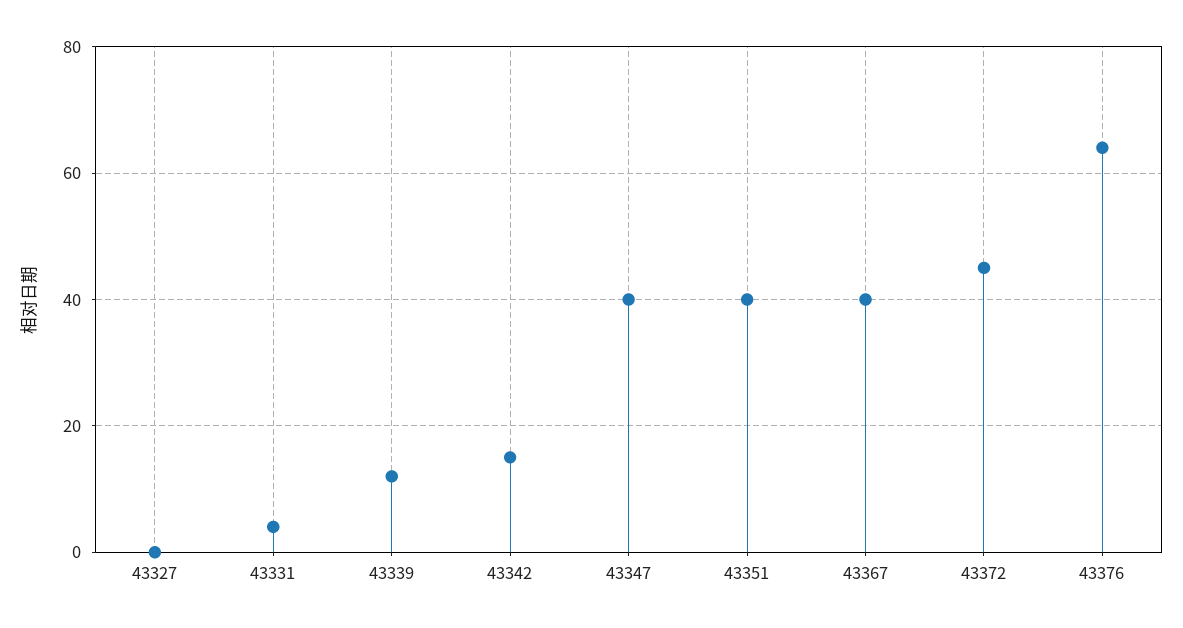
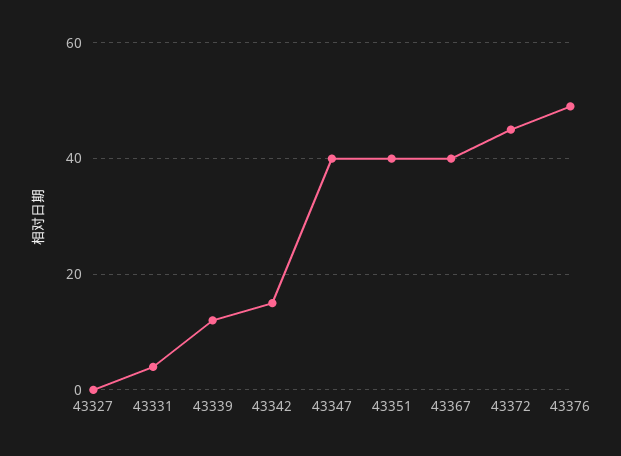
43376: 65 -> 50

